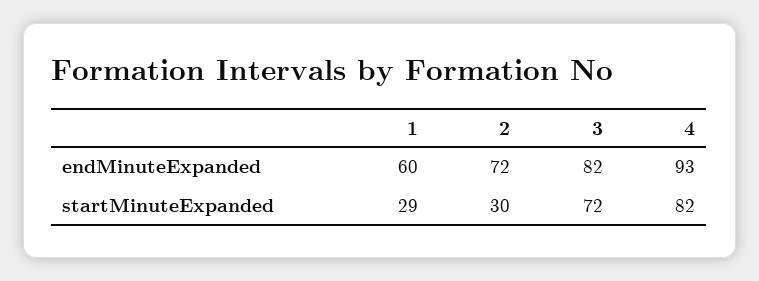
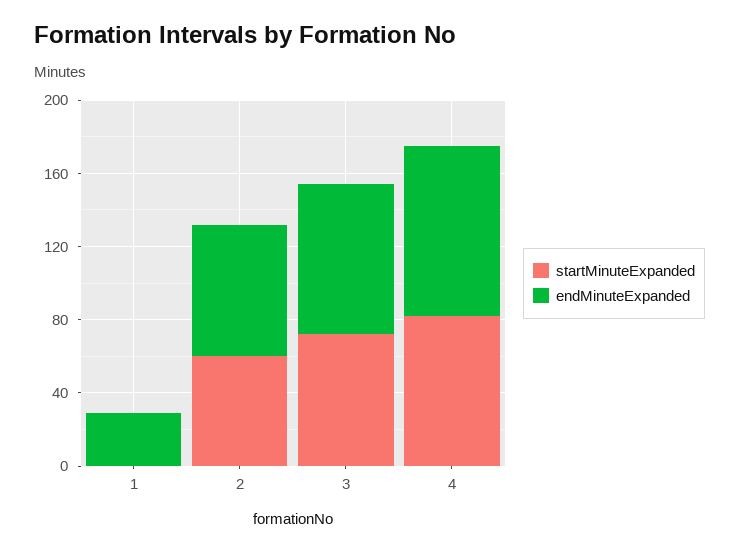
endMinuteExpanded, 1: 60 -> 30
startMinuteExpanded, 1: 29 -> 0
startMinuteExpanded, 2: 30 -> 60

